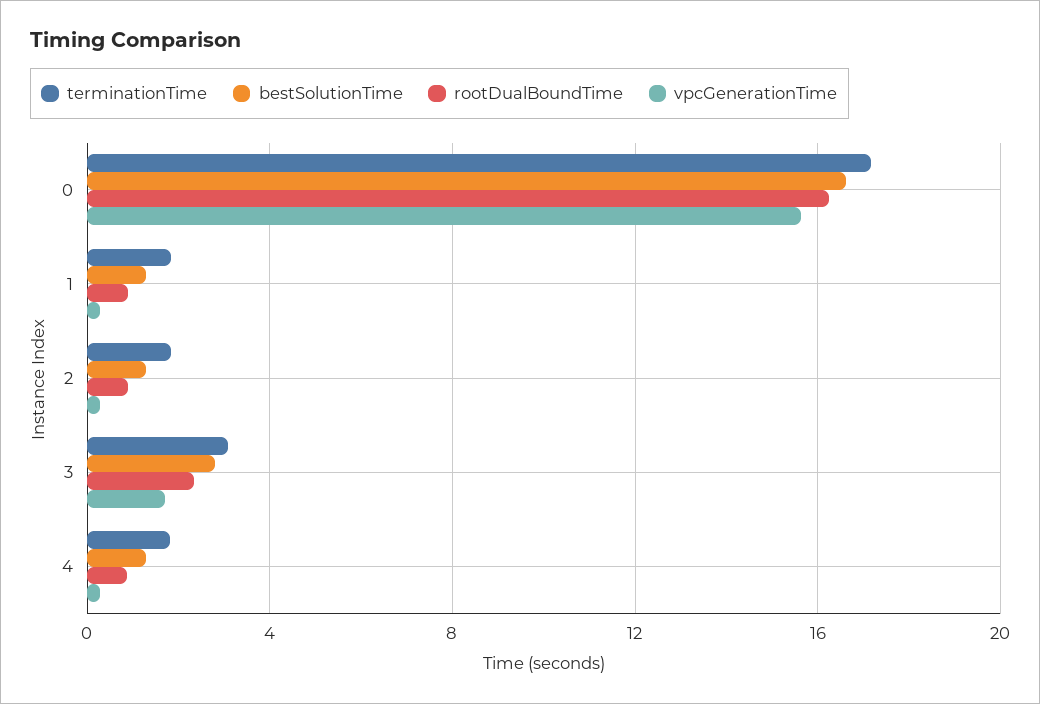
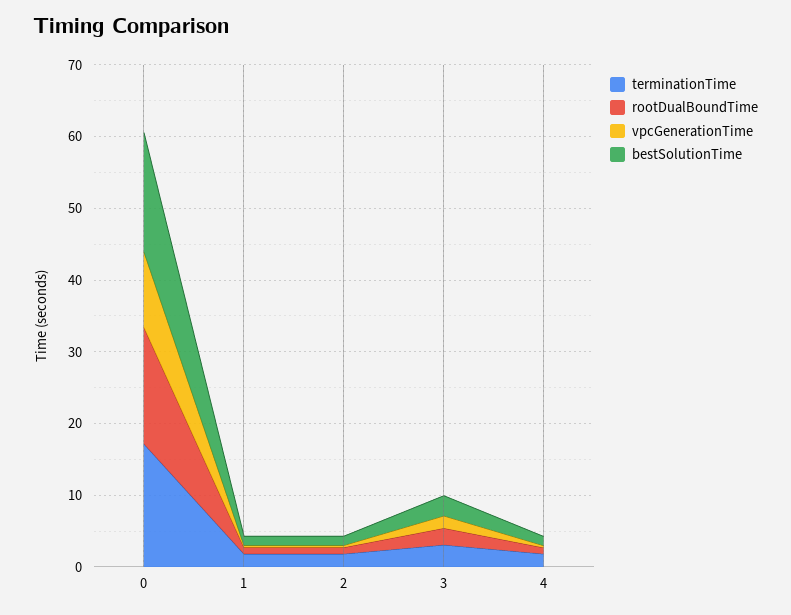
vpcGenerationTime, 0: 15.5 -> 10

